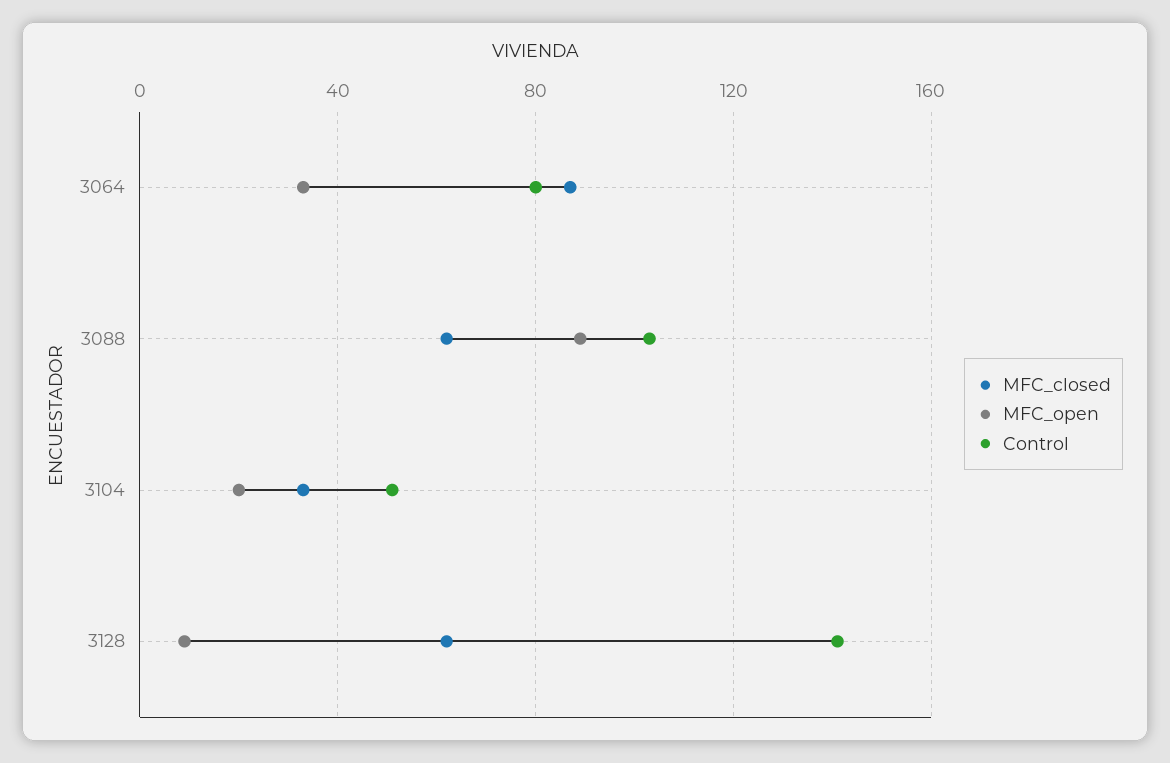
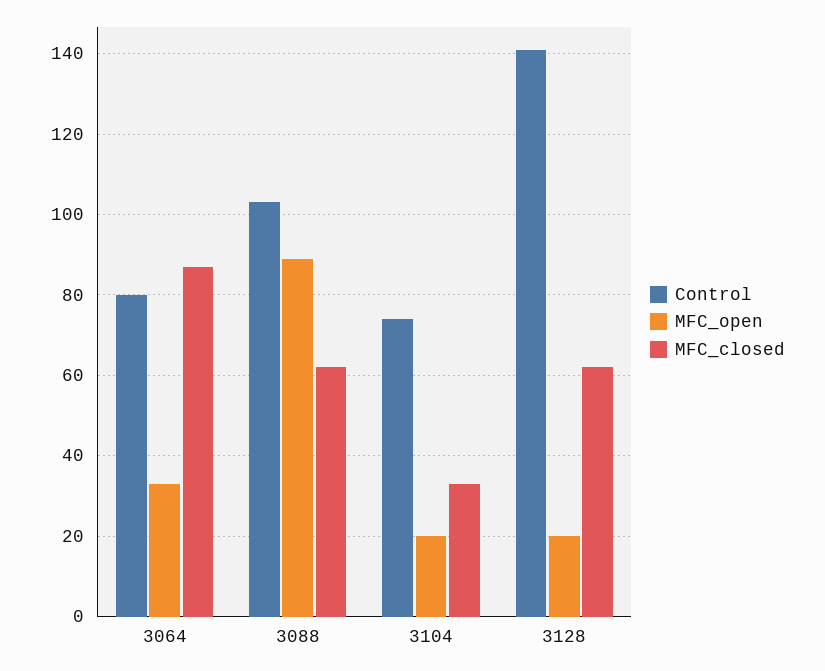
Control, 3104: 50 -> 75
MFC_open, 3128: 10 -> 20

